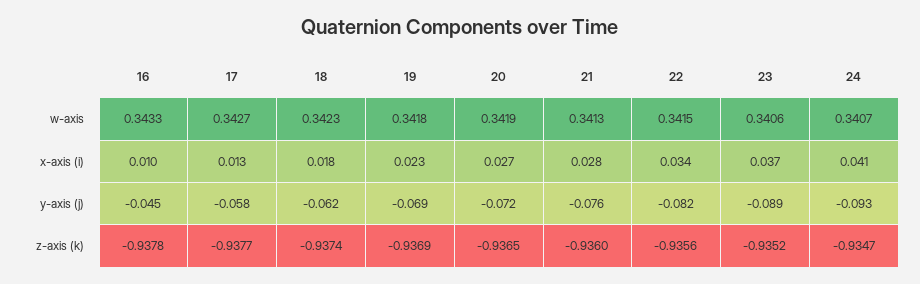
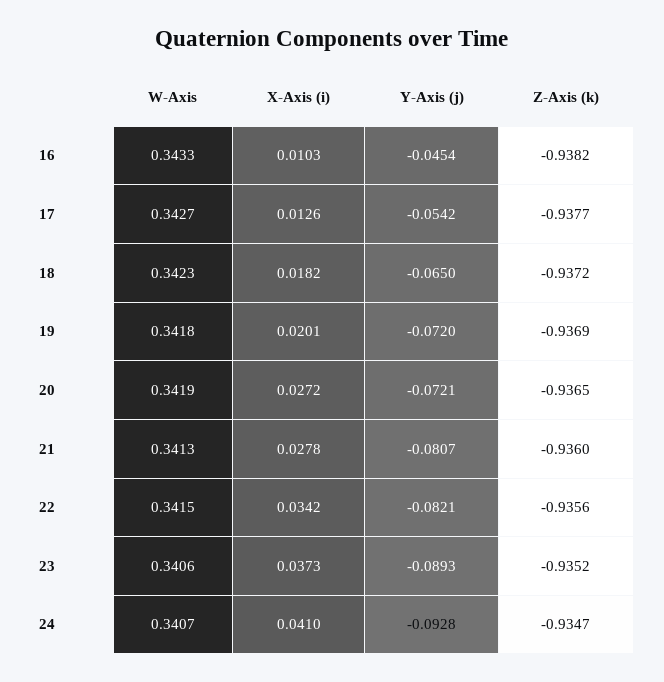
19, x-axis (i): 0.023 -> 0.0201
17, y-axis (j): -0.058 -> -0.0542
18, y-axis (j): -0.062 -> -0.065
19, y-axis (j): -0.069 -> -0.072
21, y-axis (j): -0.076 -> -0.0807
16, z-axis (k): -0.9378 -> -0.9382
18, z-axis (k): -0.9374 -> -0.9372

